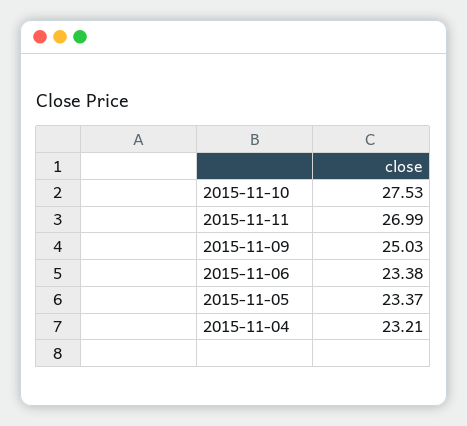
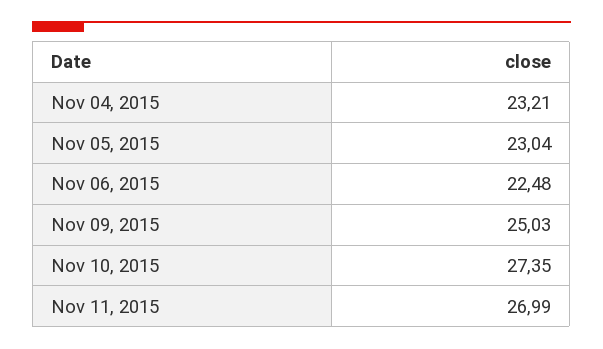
2015-11-10: 27.53 -> 27.35
2015-11-06: 23.38 -> 22.48
2015-11-05: 23.37 -> 23.04

